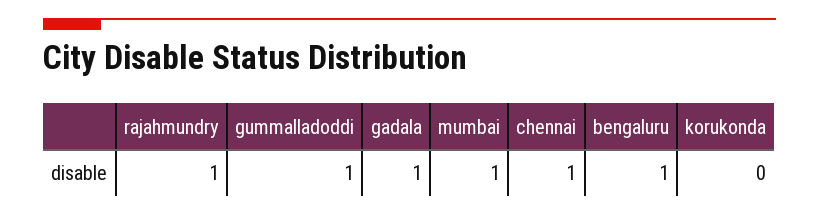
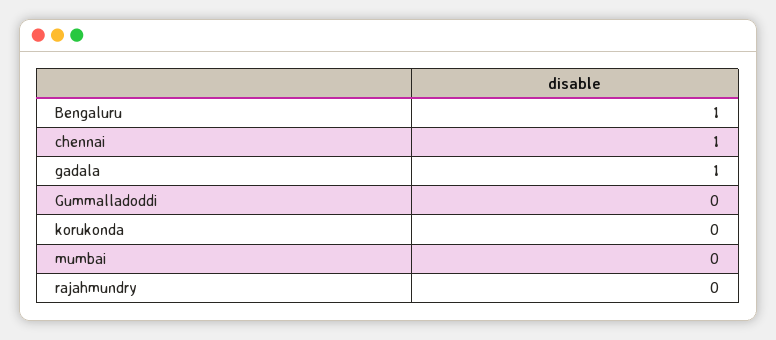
rajahmundry: 1 -> 0
gummalladoddi: 1 -> 0
mumbai: 1 -> 0

